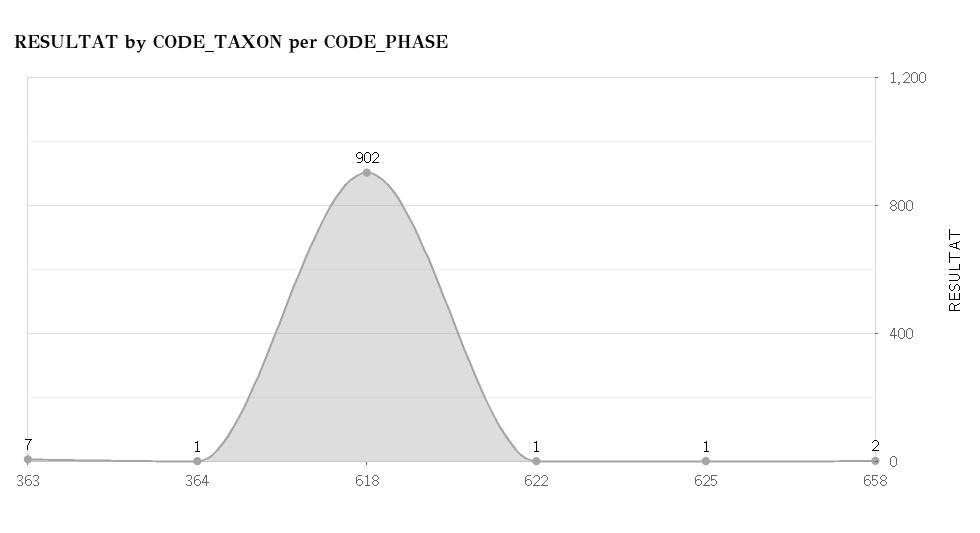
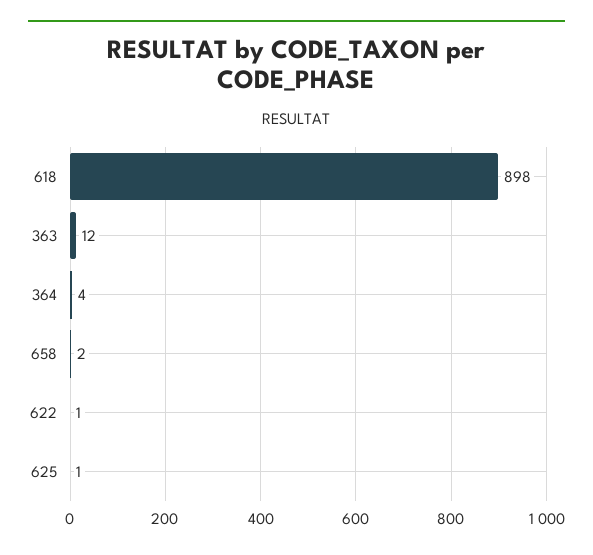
363: 7 -> 12
364: 1 -> 4
618: 902 -> 898

